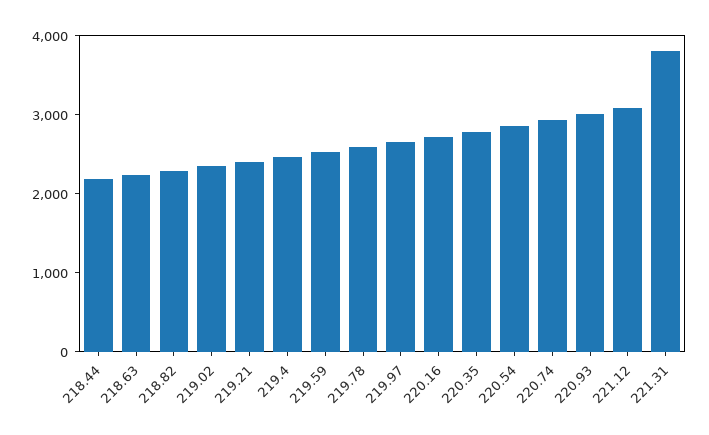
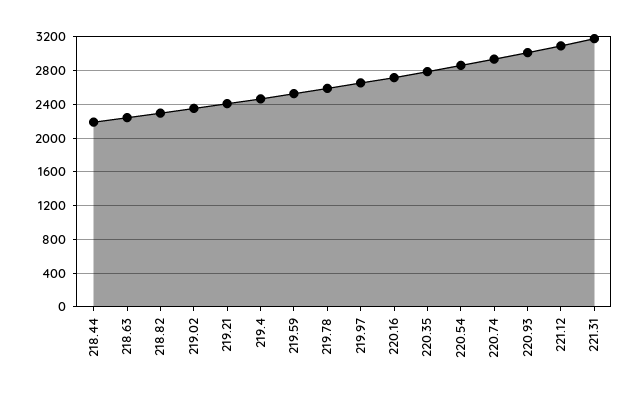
221.31: 3800 -> 3200

